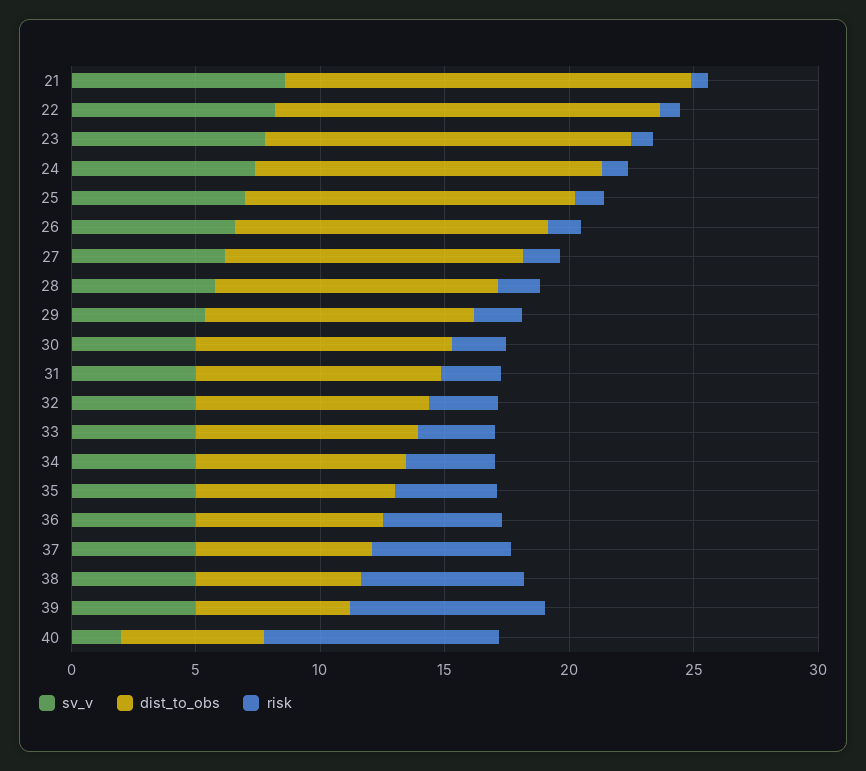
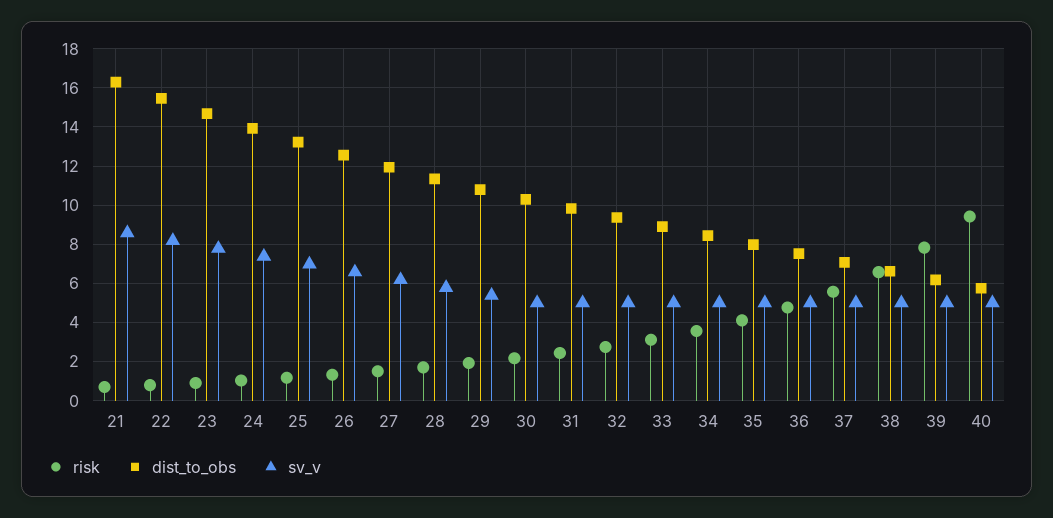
sv_v, 40: 2 -> 5

